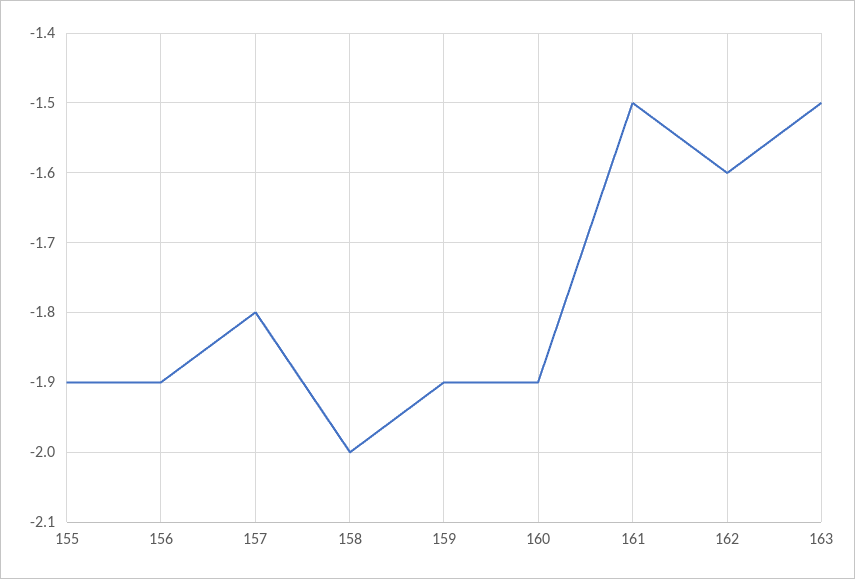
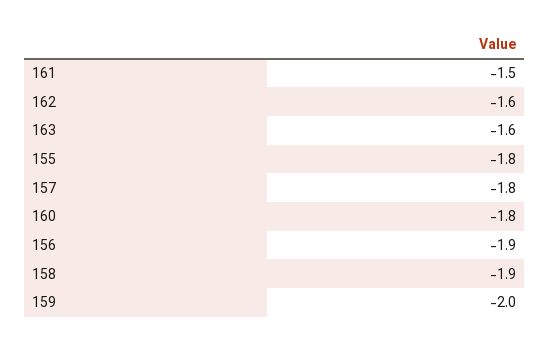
155: -1.9 -> -1.8
158: -2 -> -1.9
159: -1.9 -> -2
160: -1.9 -> -1.8
163: -1.5 -> -1.6

